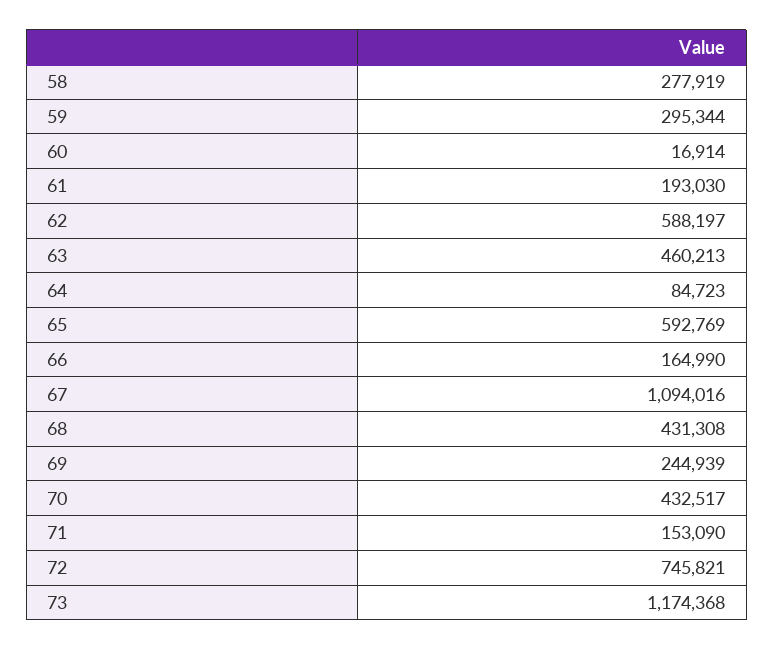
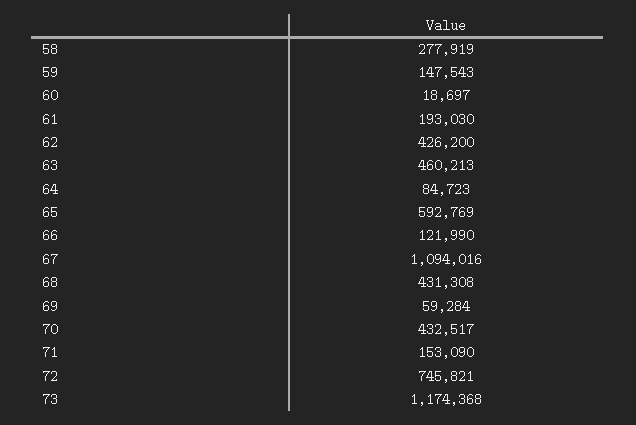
59: 295344 -> 147543
60: 16914 -> 18697
62: 588197 -> 426200
66: 164990 -> 121990
69: 244939 -> 59284

